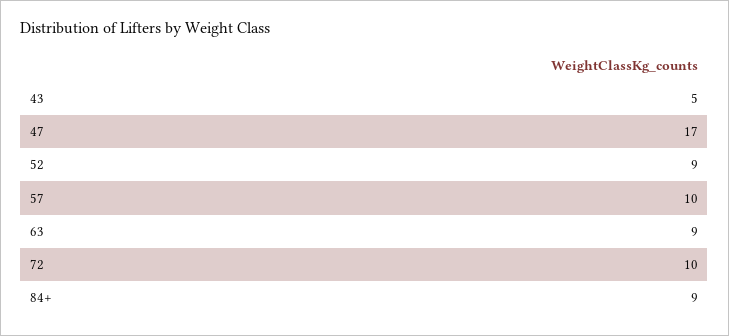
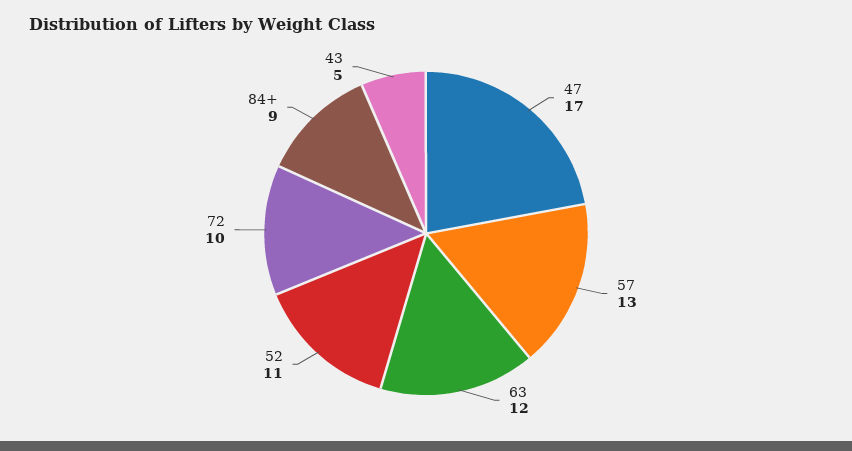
52: 9 -> 11
57: 10 -> 13
63: 9 -> 12

